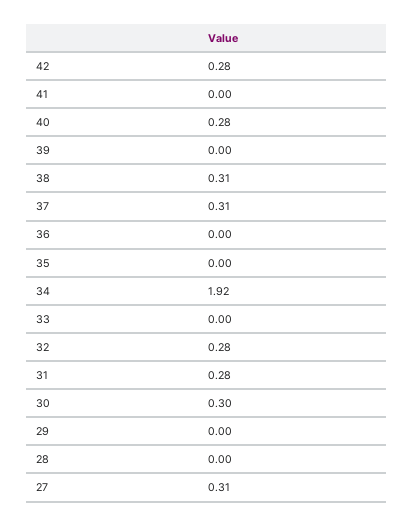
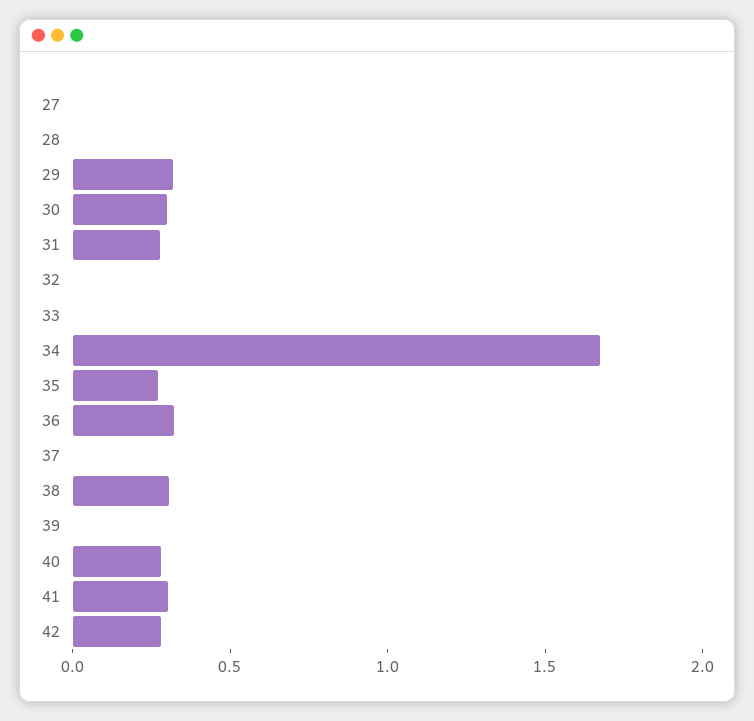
41: 0 -> 0.3
37: 0.31 -> 0
36: 0 -> 0.3
35: 0 -> 0.3
34: 1.92 -> 1.7
32: 0.28 -> 0
29: 0 -> 0.3
27: 0.31 -> 0

